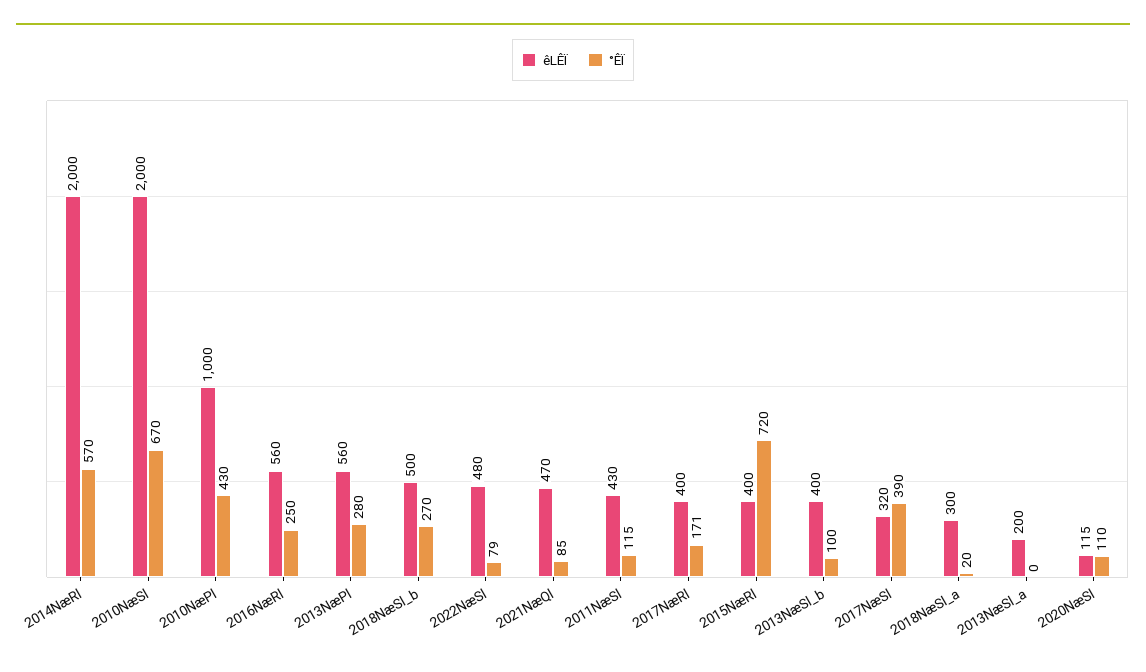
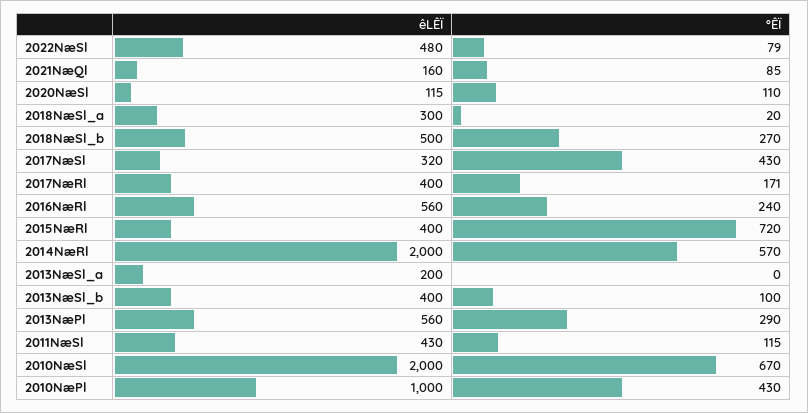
°ÊÏ, 2016NæRl: 250 -> 240
°ÊÏ, 2013NæPl: 280 -> 290
êLÊÏ, 2021NæQl: 470 -> 160
°ÊÏ, 2017NæSl: 390 -> 430

